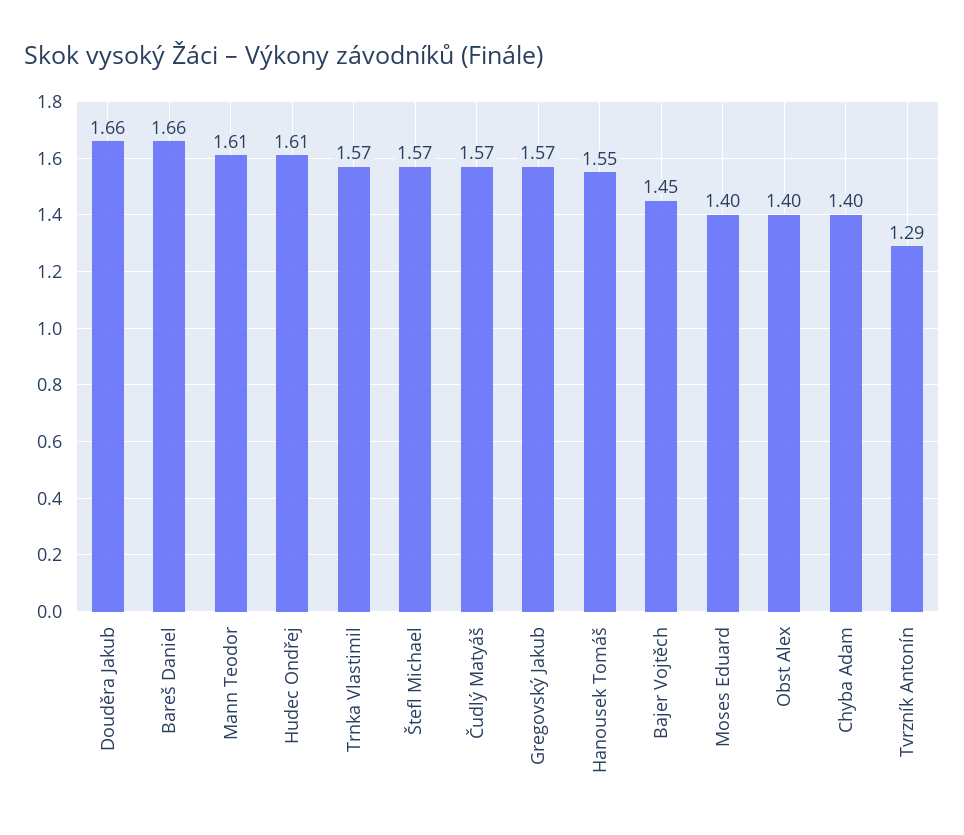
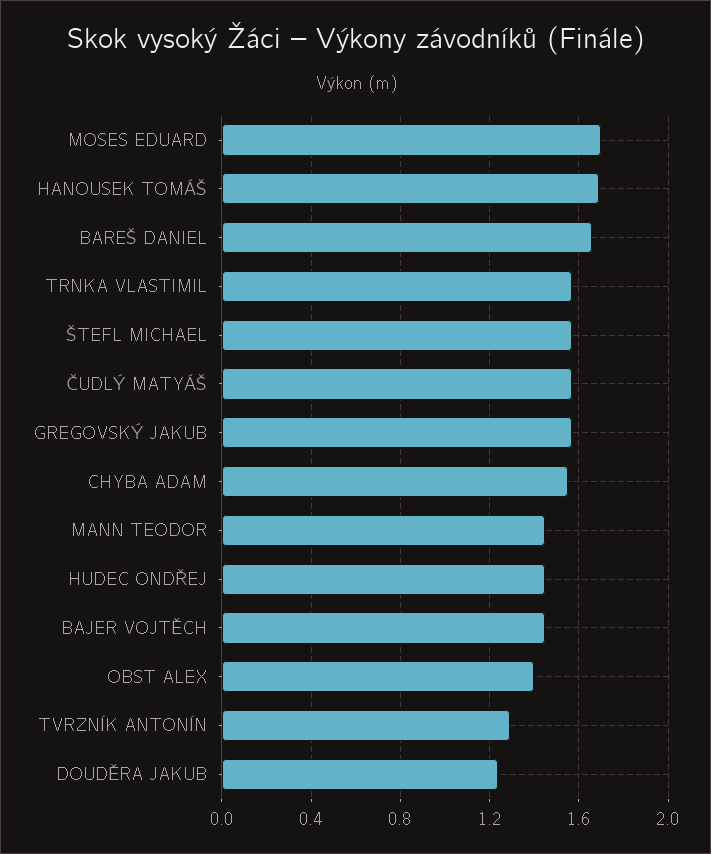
Douděra Jakub: 1.66 -> 1.25
Mann Teodor: 1.61 -> 1.45
Hudec Ondřej: 1.61 -> 1.45
Hanousek Tomáš: 1.55 -> 1.7
Moses Eduard: 1.4 -> 1.7
Chyba Adam: 1.4 -> 1.55

